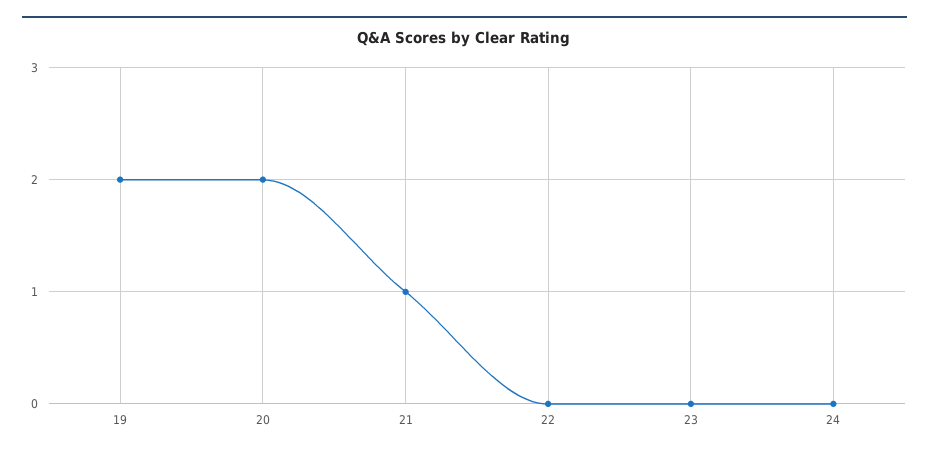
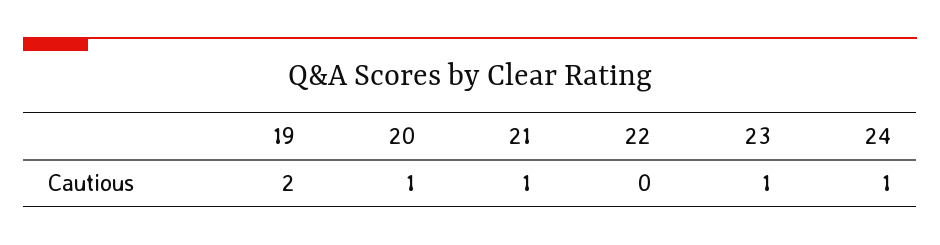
20: 2 -> 1
23: 0 -> 1
24: 0 -> 1

